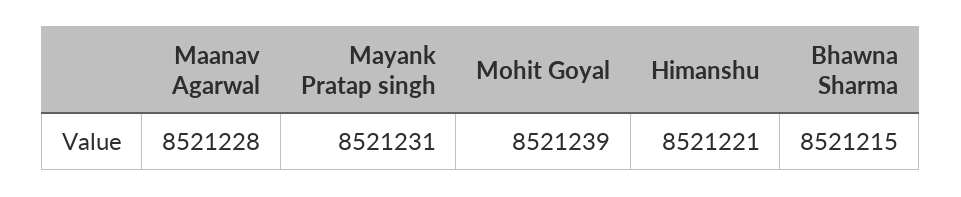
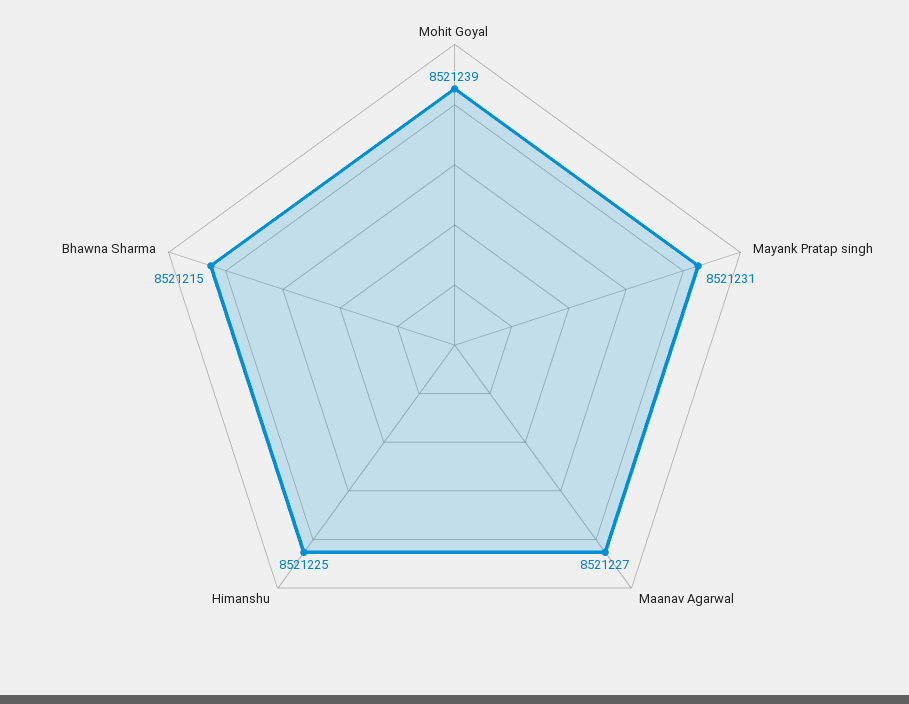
Maanav Agarwal: 8521228 -> 8521227
Himanshu: 8521221 -> 8521225

